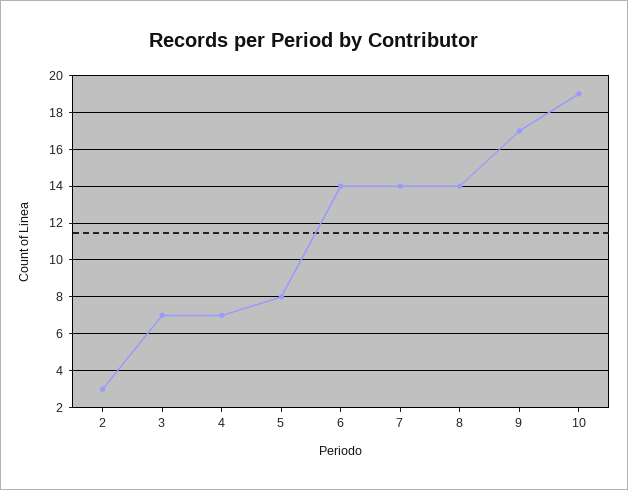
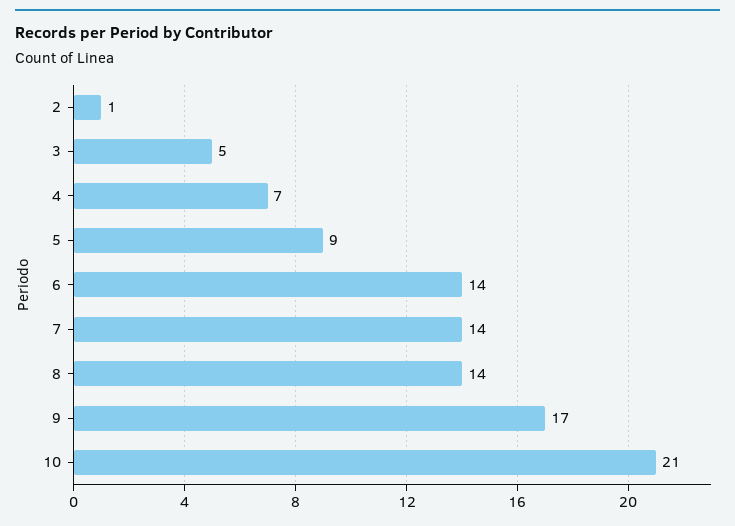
2: 3 -> 1
3: 7 -> 5
5: 8 -> 9
10: 19 -> 21

